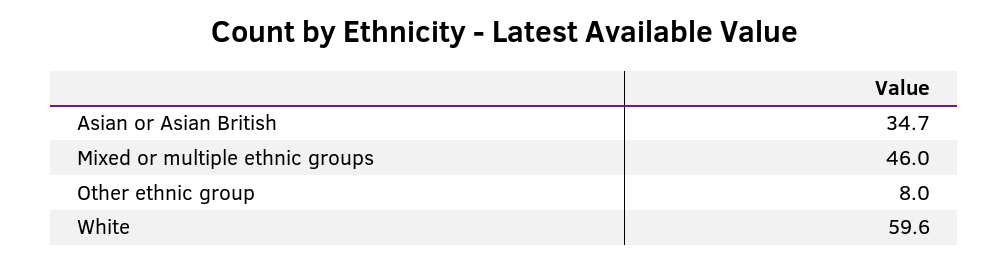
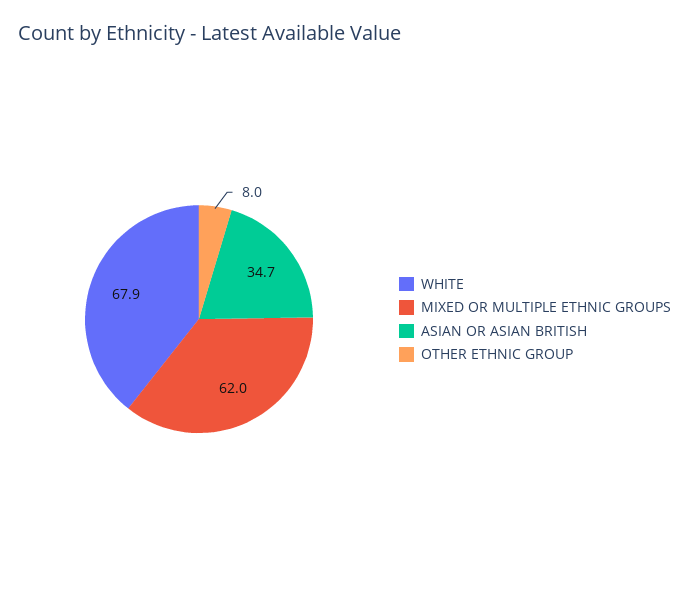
Mixed or multiple ethnic groups: 46 -> 62
White: 59.6 -> 67.9

